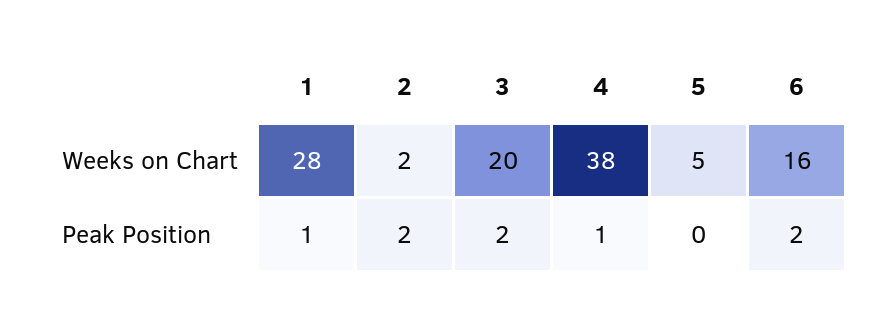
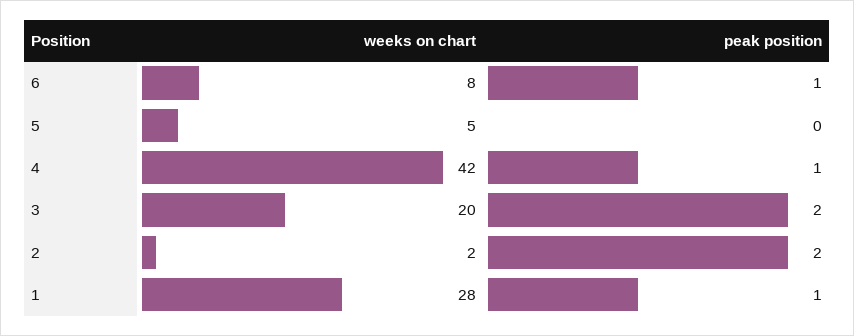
4, Weeks on Chart: 38 -> 42
6, Weeks on Chart: 16 -> 8
6, Peak Position: 2 -> 1

